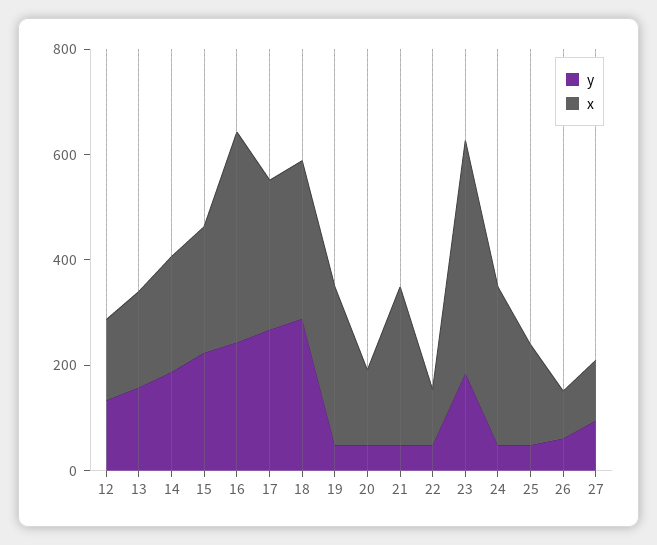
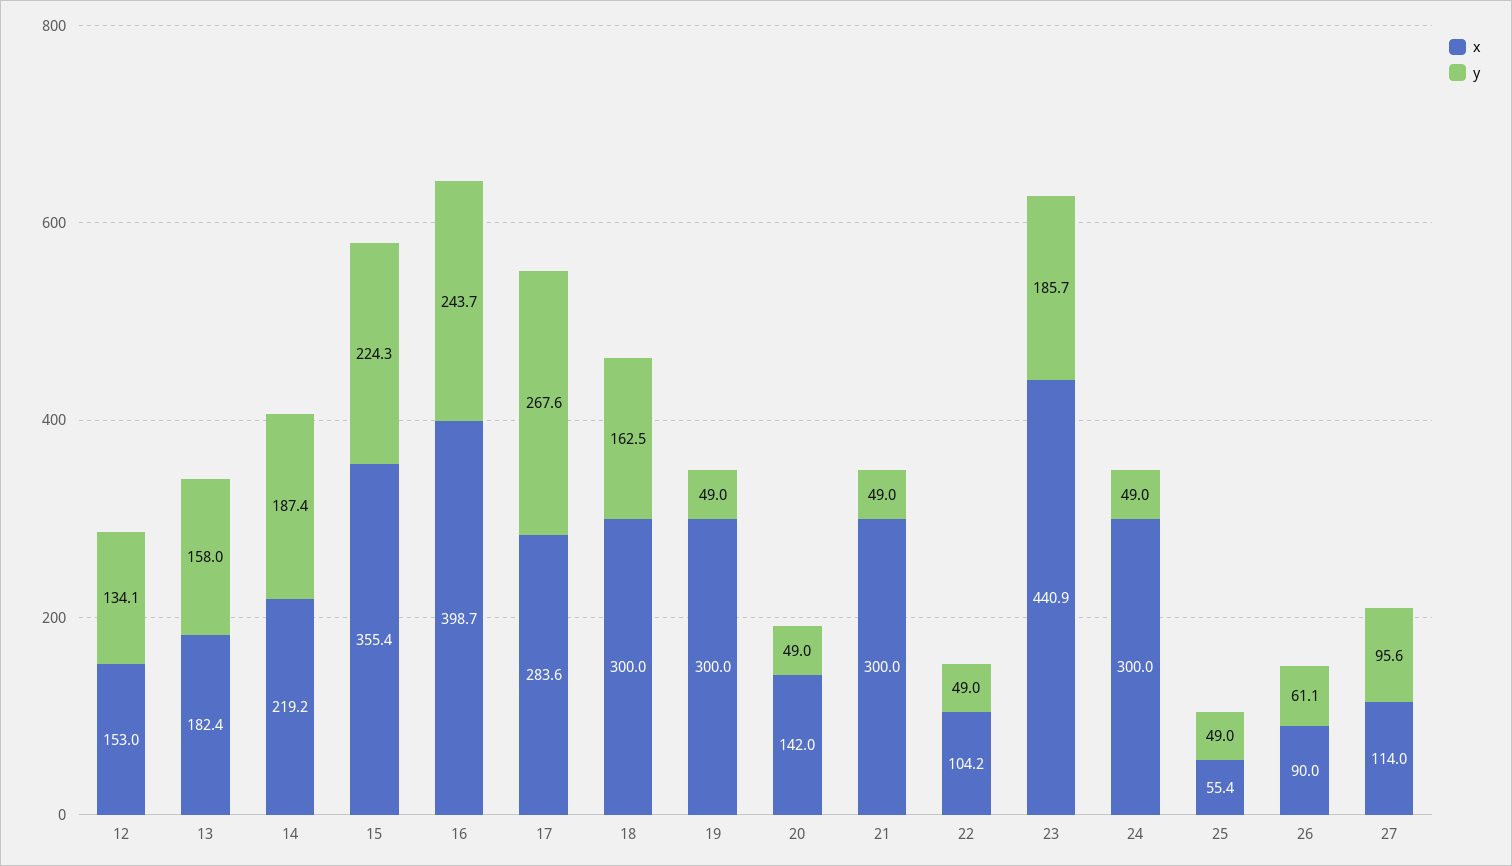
x, 15: 250 -> 355.4
y, 18: 300 -> 162.5
x, 25: 200 -> 55.4

